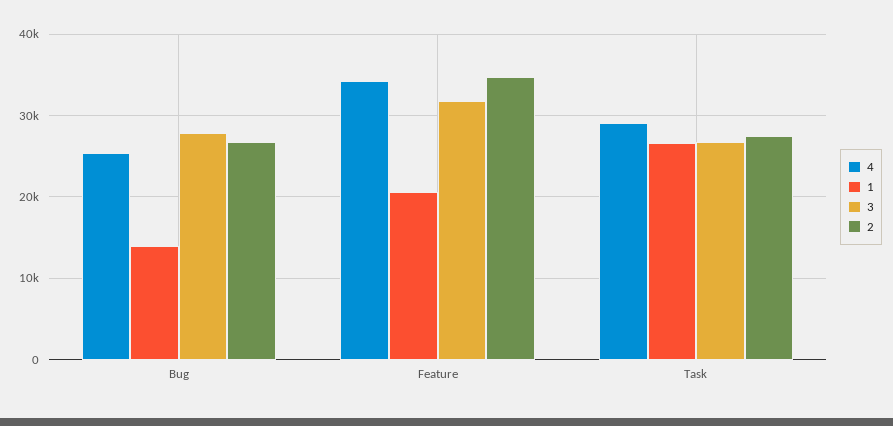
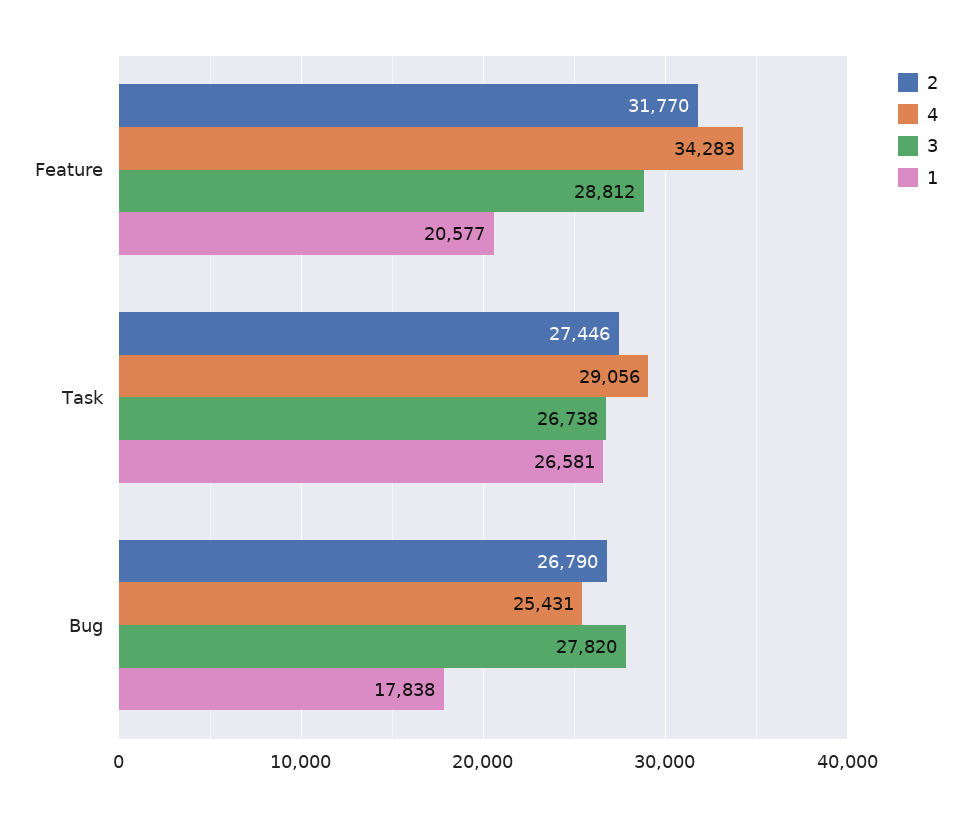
1, Bug: 14000 -> 17838
3, Feature: 32000 -> 28812
2, Feature: 35000 -> 31770

